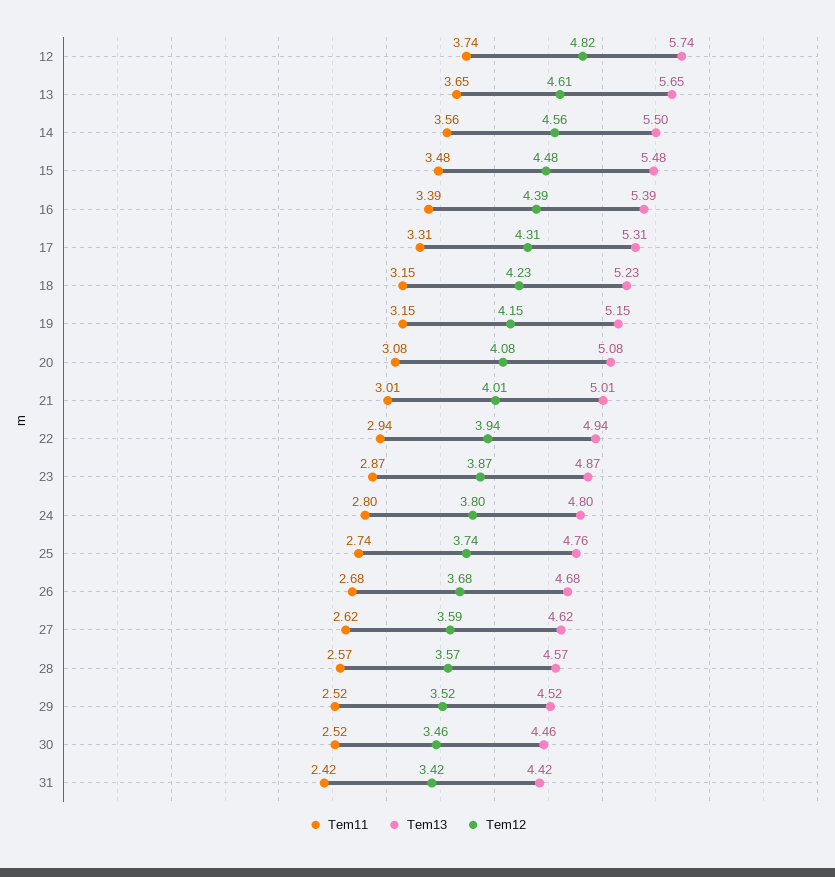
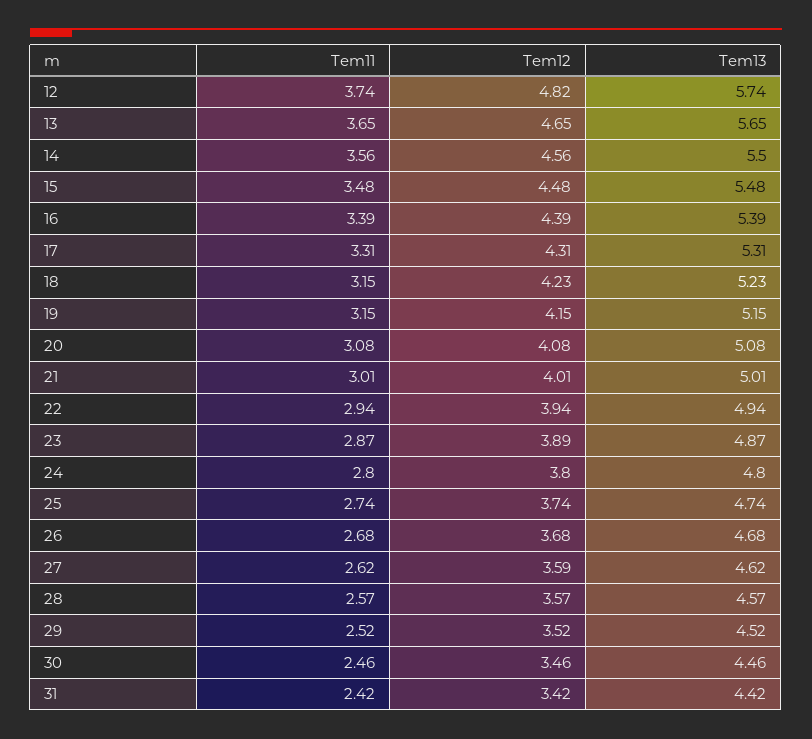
Tem12, 13: 4.61 -> 4.65
Tem12, 23: 3.87 -> 3.89
Tem13, 25: 4.76 -> 4.74
Tem11, 30: 2.52 -> 2.46

